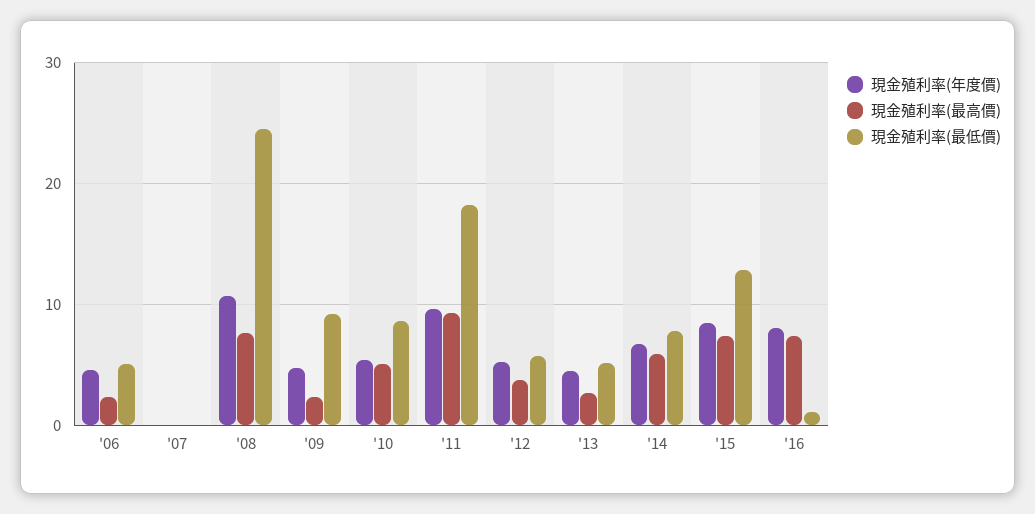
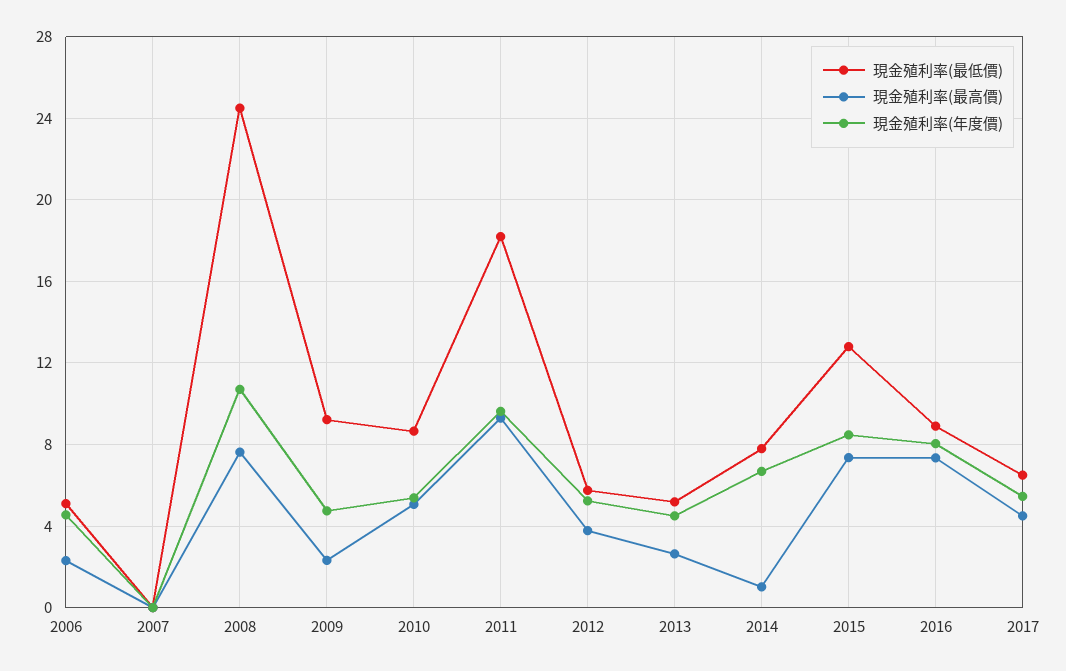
現金殖利率(最高價), '14: 6 -> 1
現金殖利率(最低價), '16: 1 -> 9
現金殖利率(最低價), 2017: none -> 6.5
現金殖利率(最高價), 2017: none -> 4.5
現金殖利率(年度價), 2017: none -> 5.5

